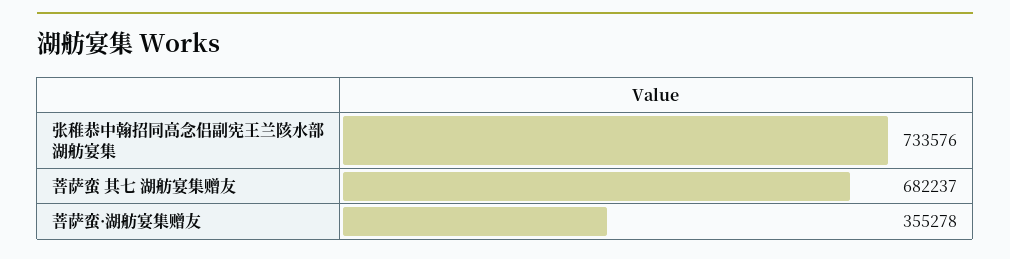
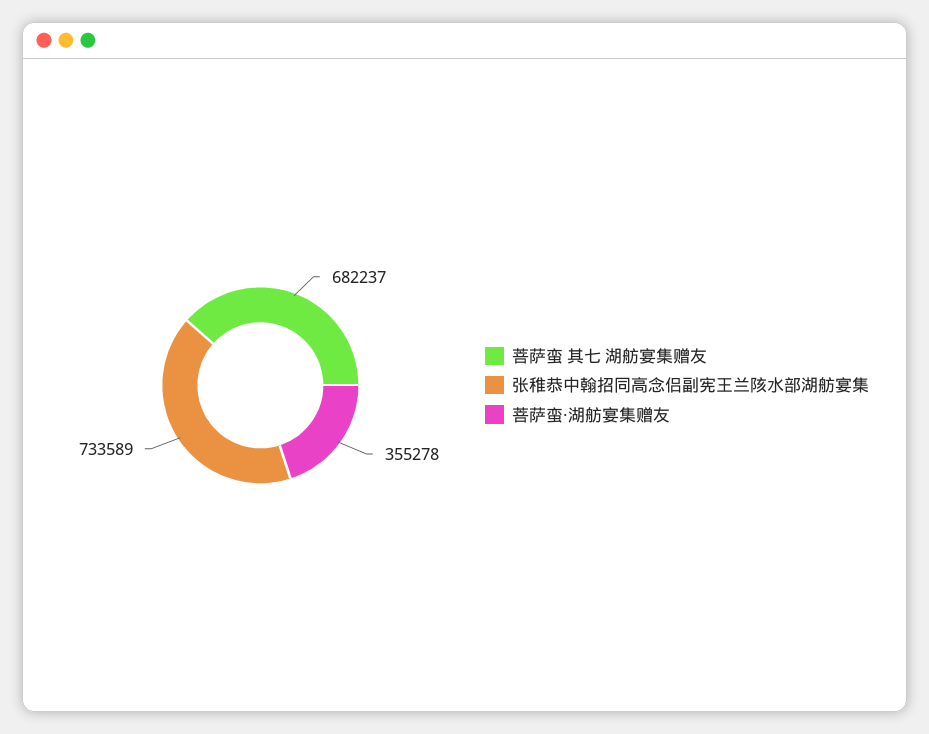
张稚恭中翰招同高念侣副宪王兰陔水部湖舫宴集: 733576 -> 733589

